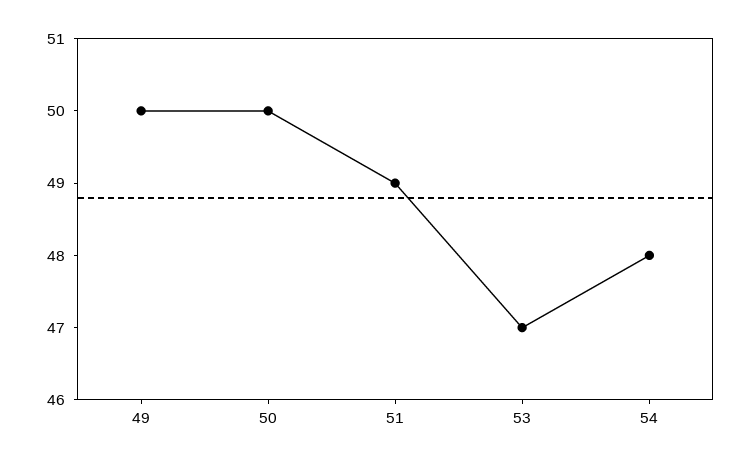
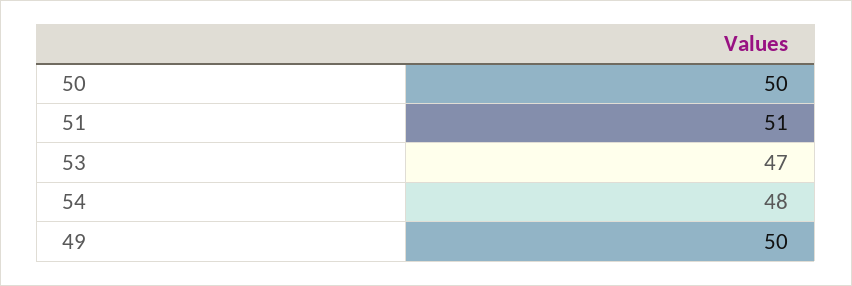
51: 49 -> 51

